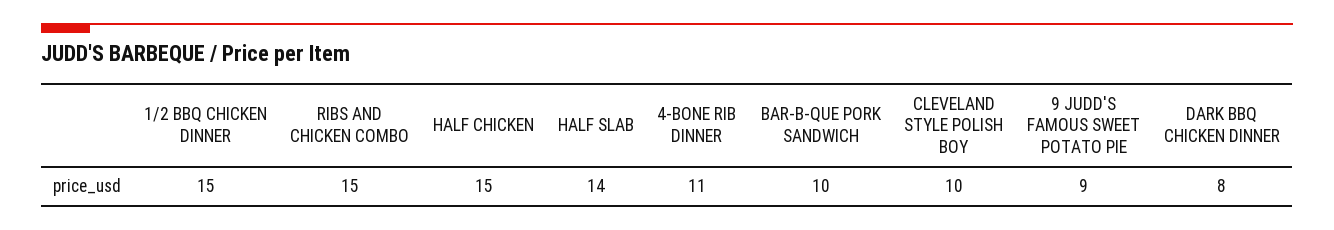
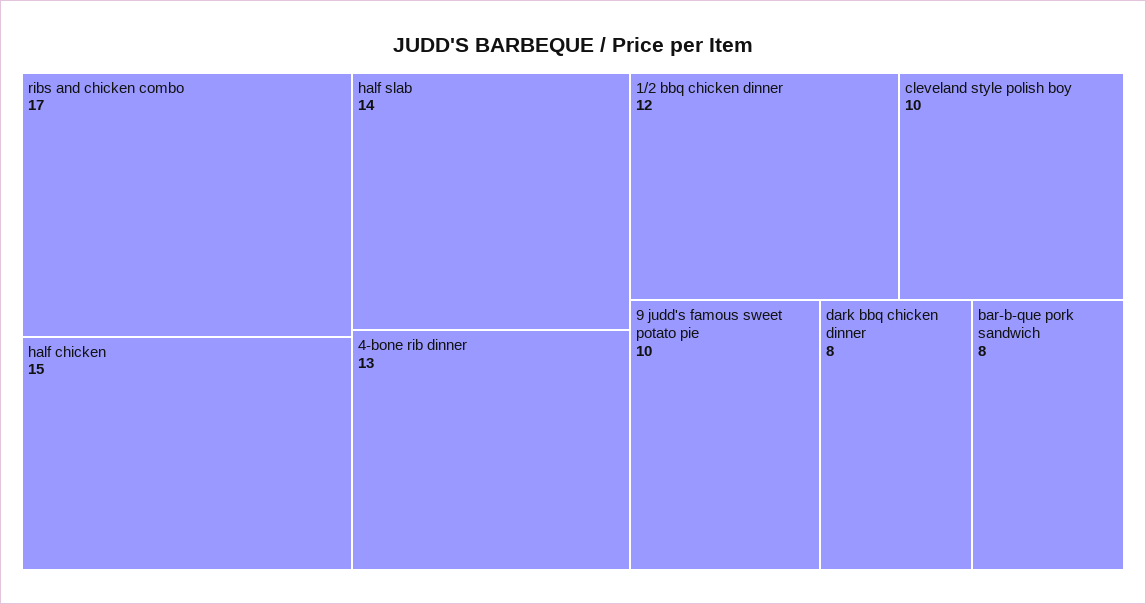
1/2 BBQ CHICKEN DINNER: 15 -> 12
RIBS AND CHICKEN COMBO: 15 -> 17
4-BONE RIB DINNER: 11 -> 13
BAR-B-QUE PORK SANDWICH: 10 -> 8
9 JUDD'S FAMOUS SWEET POTATO PIE: 9 -> 10

